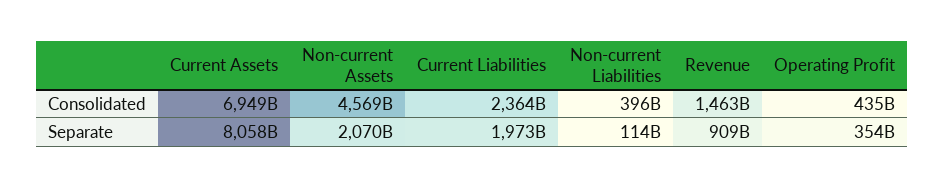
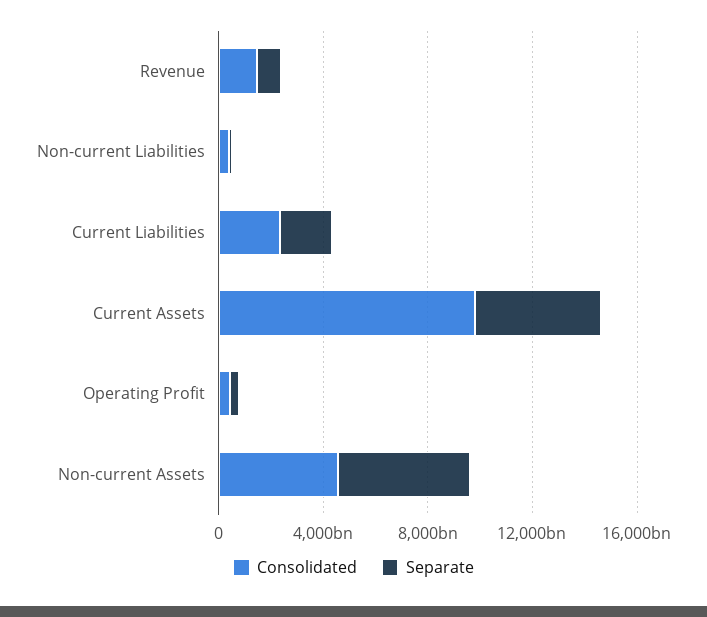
Consolidated, Current Assets: 6949000000000 -> 10000000000000
Separate, Current Assets: 8058000000000 -> 5000000000000
Separate, Non-current Assets: 2070000000000 -> 5000000000000

